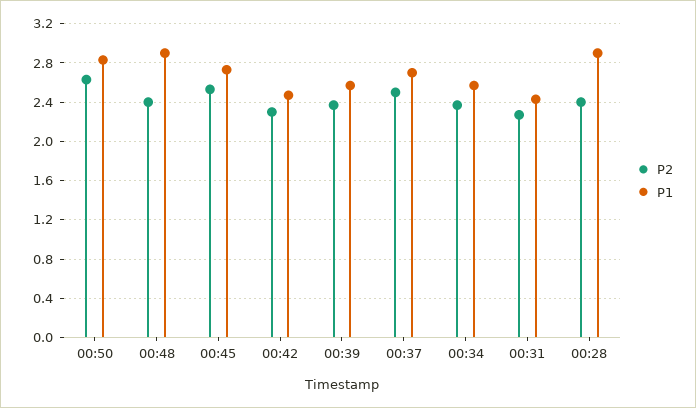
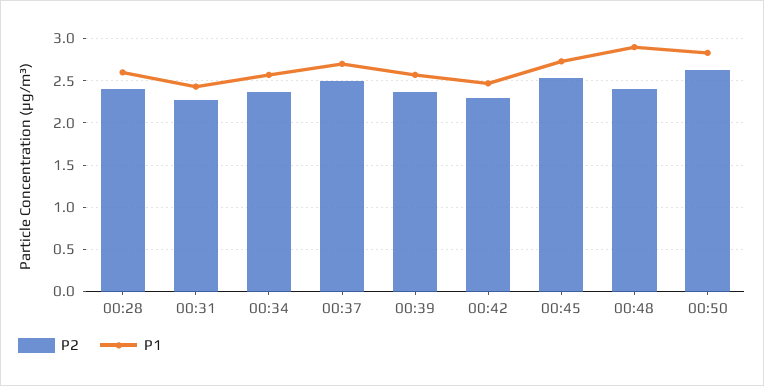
P1, 00:28: 2.9 -> 2.6

